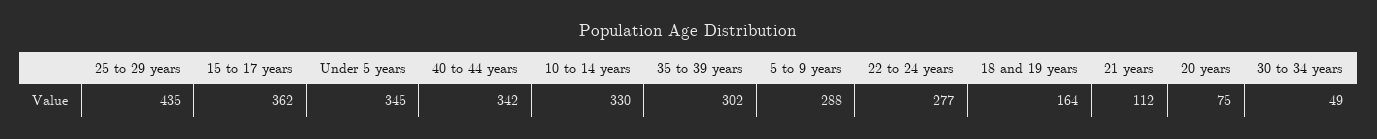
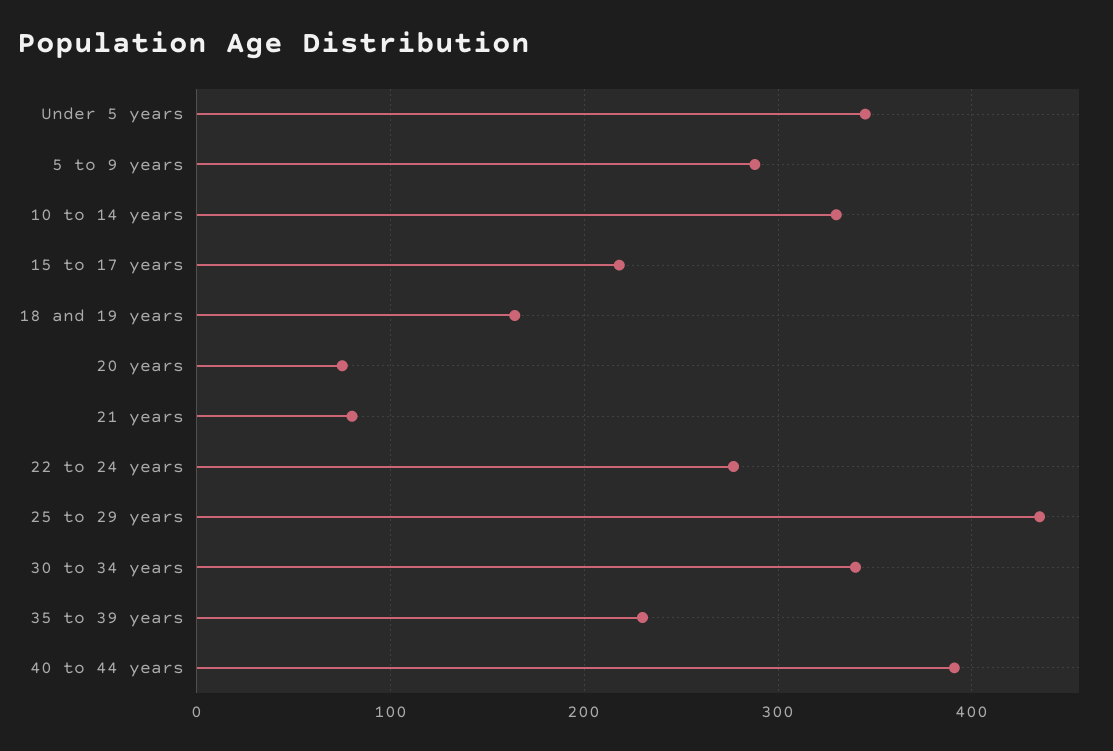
15 to 17 years: 362 -> 220
40 to 44 years: 342 -> 390
35 to 39 years: 302 -> 230
21 years: 112 -> 80
30 to 34 years: 49 -> 340

